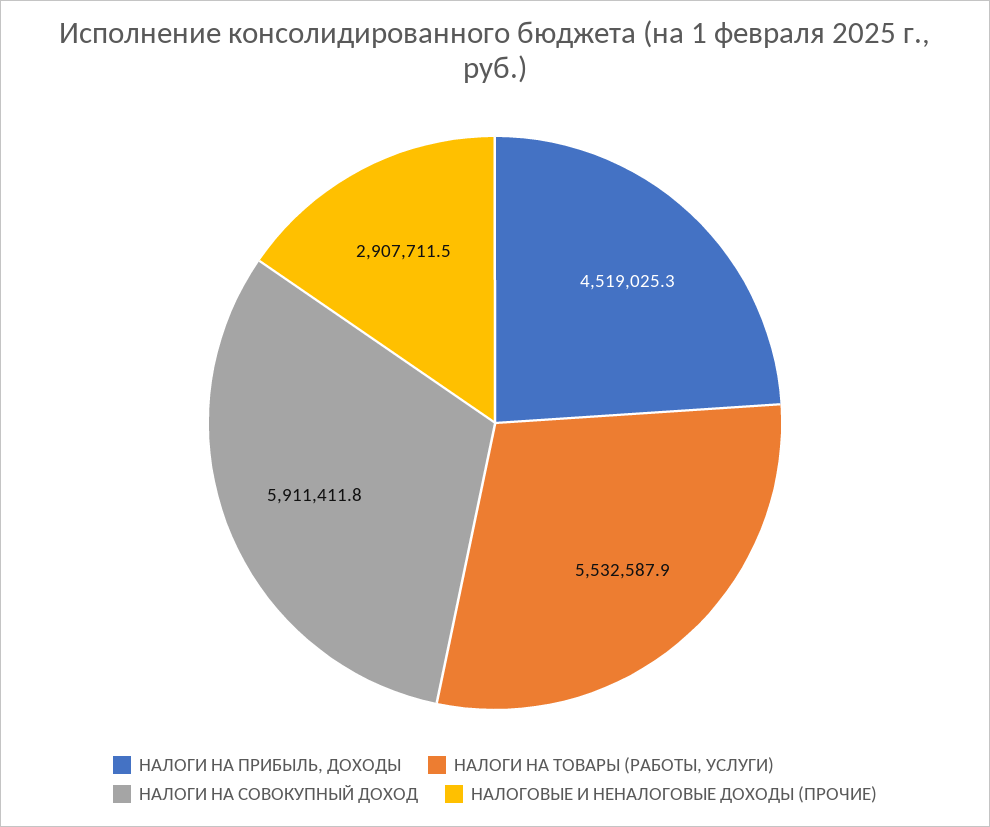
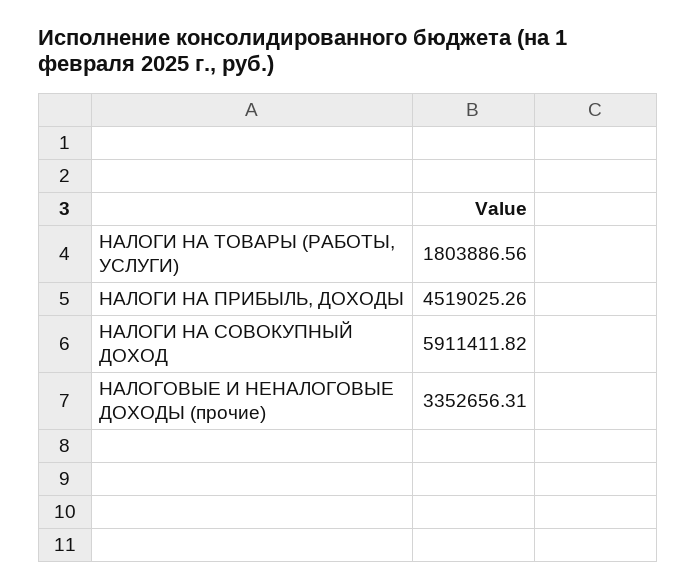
НАЛОГИ НА ТОВАРЫ (РАБОТЫ, УСЛУГИ): 5532587.9 -> 1803886.56
НАЛОГОВЫЕ И НЕНАЛОГОВЫЕ ДОХОДЫ (ПРОЧИЕ): 2907711.5 -> 3352656.31

